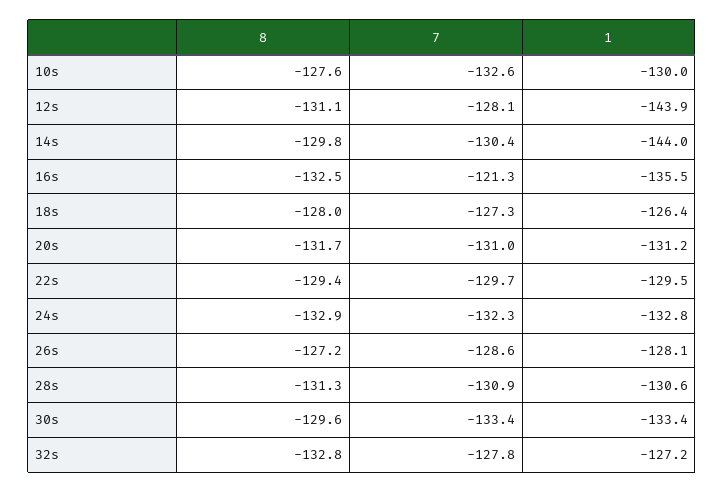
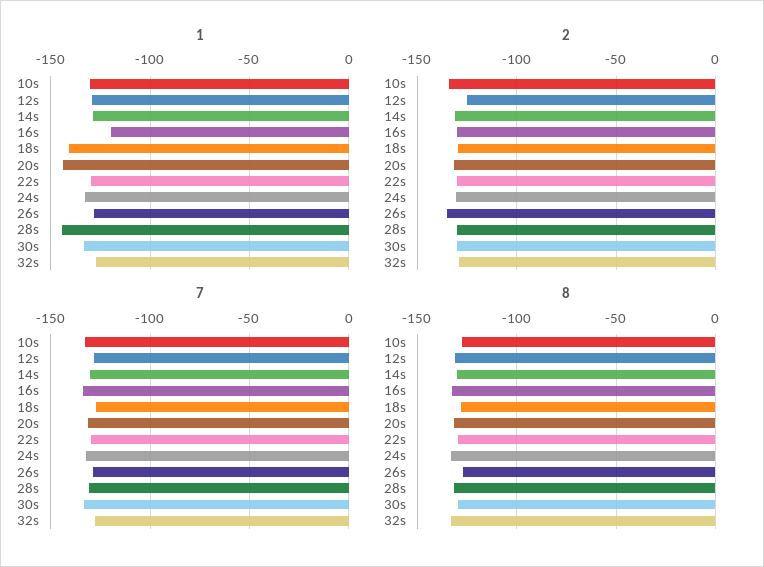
1, 12s: -143.9 -> -130
1, 14s: -144 -> -130
7, 16s: -121.3 -> -135
1, 16s: -135.5 -> -120
1, 18s: -126.4 -> -140
1, 20s: -131.2 -> -145
1, 28s: -130.6 -> -145
2, 10s: none -> -135
2, 12s: none -> -125
2, 14s: none -> -130
2, 16s: none -> -130
2, 18s: none -> -130
2, 20s: none -> -130
2, 22s: none -> -130
2, 24s: none -> -130
2, 26s: none -> -135
2, 28s: none -> -130
2, 30s: none -> -130
2, 32s: none -> -130

